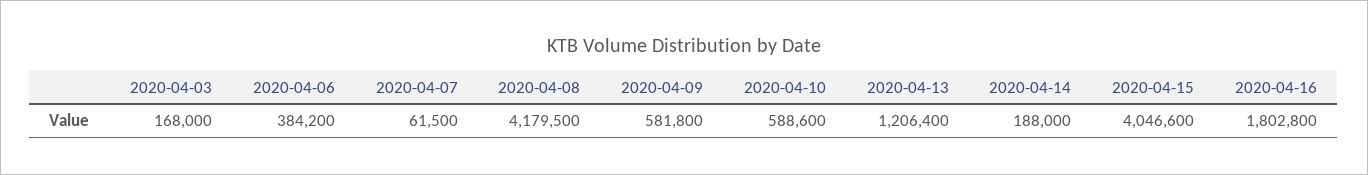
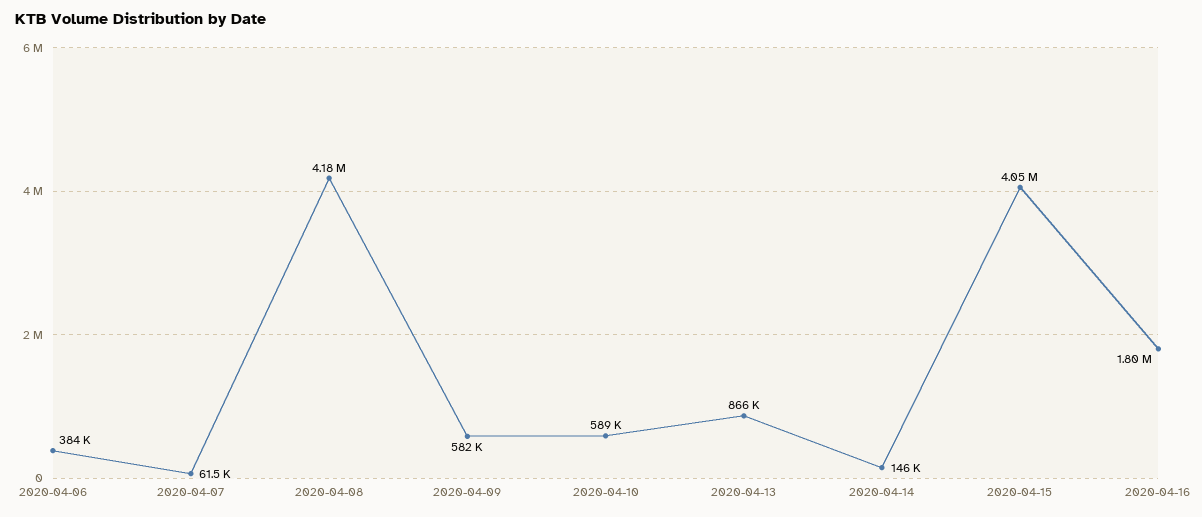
2020-04-03: 168000 -> none
2020-04-13: 1206400 -> 866000
2020-04-14: 188000 -> 146000

